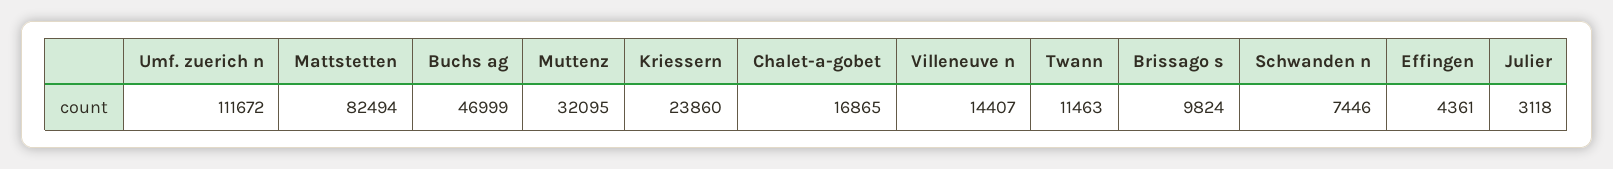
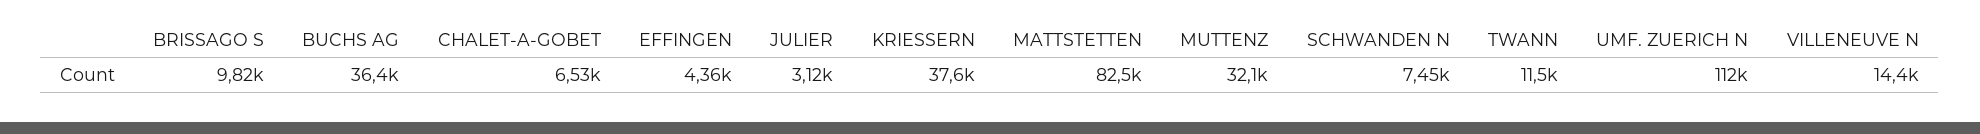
Buchs ag: 46999 -> 36400
Kriessern: 23860 -> 37600
Chalet-a-gobet: 16865 -> 6530

